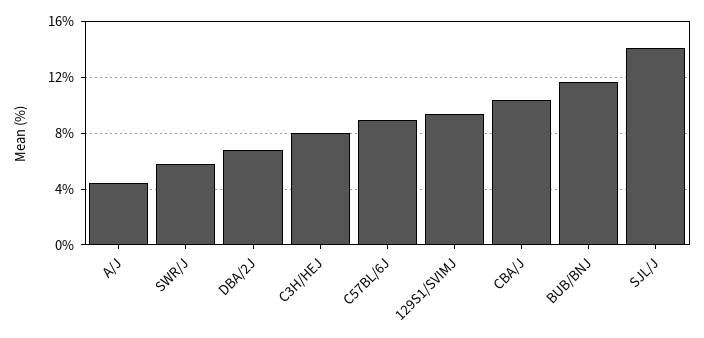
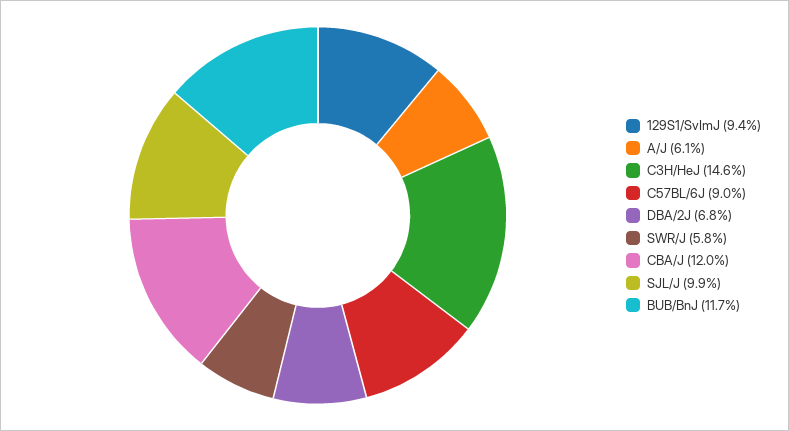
A/J: 4.5 -> 6.1
C3H/HEJ: 8 -> 14.6
CBA/J: 10.5 -> 12
SJL/J: 14 -> 9.9

